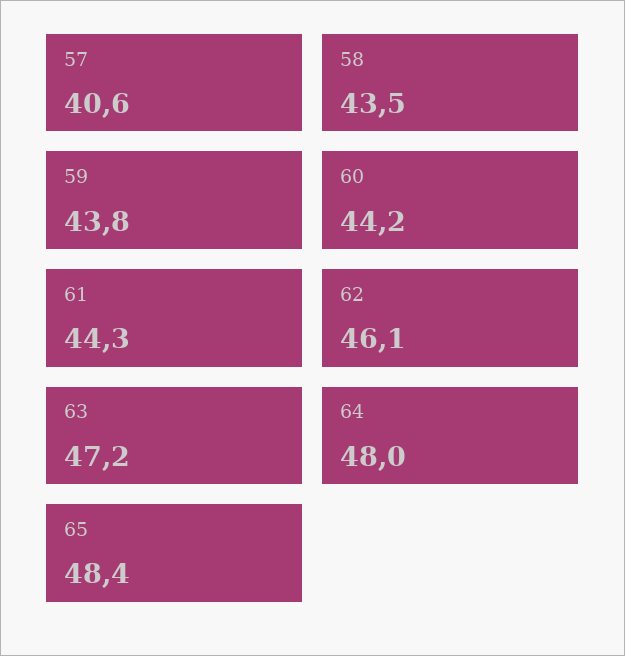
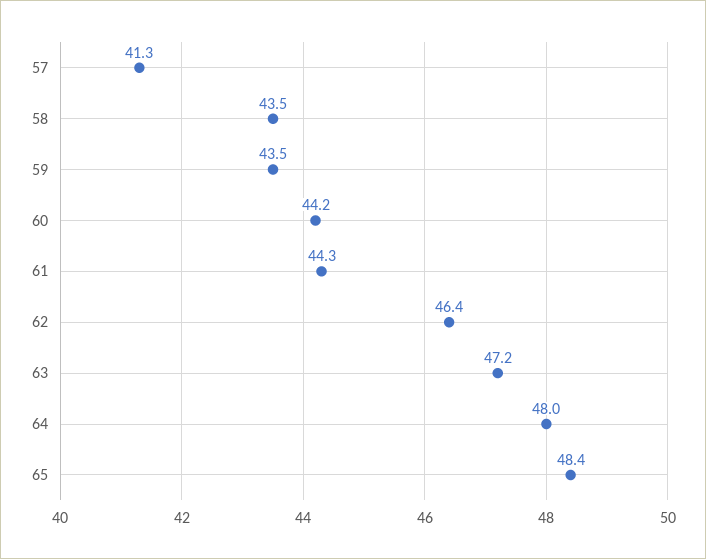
57: 40.6 -> 41.3
59: 43.8 -> 43.5
62: 46.1 -> 46.4

